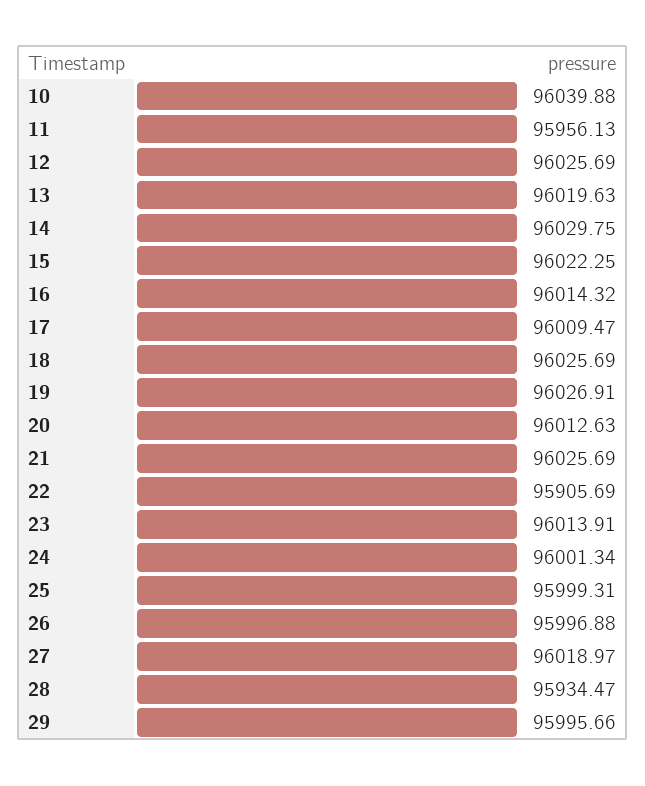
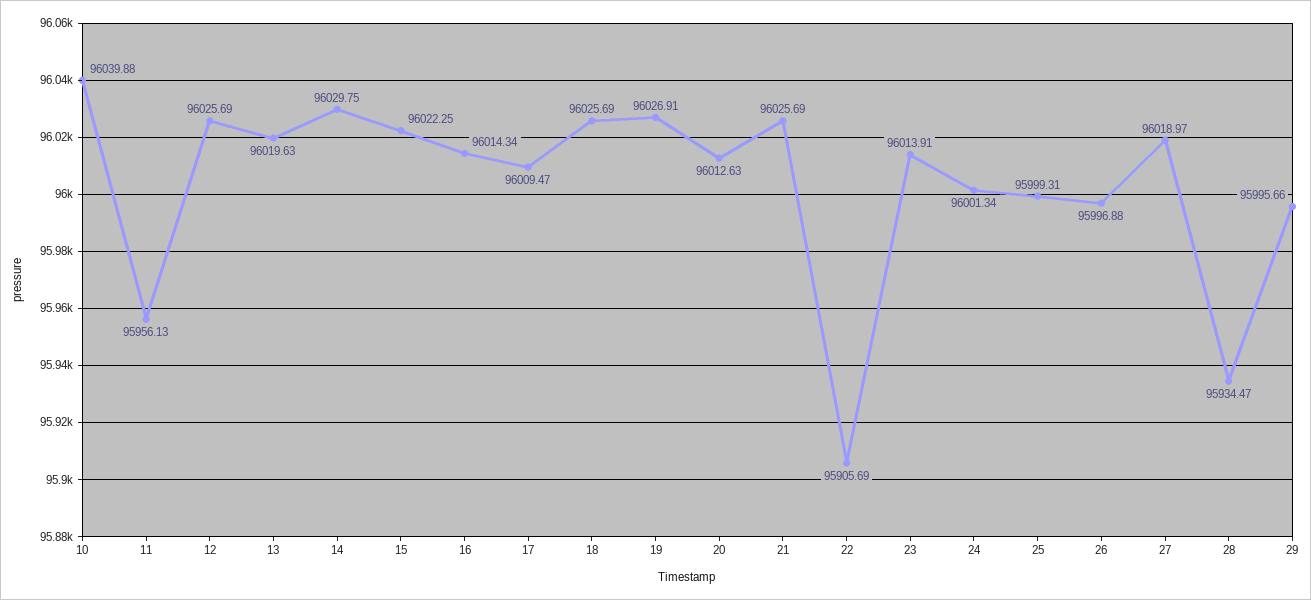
16: 96014.32 -> 96014.34

